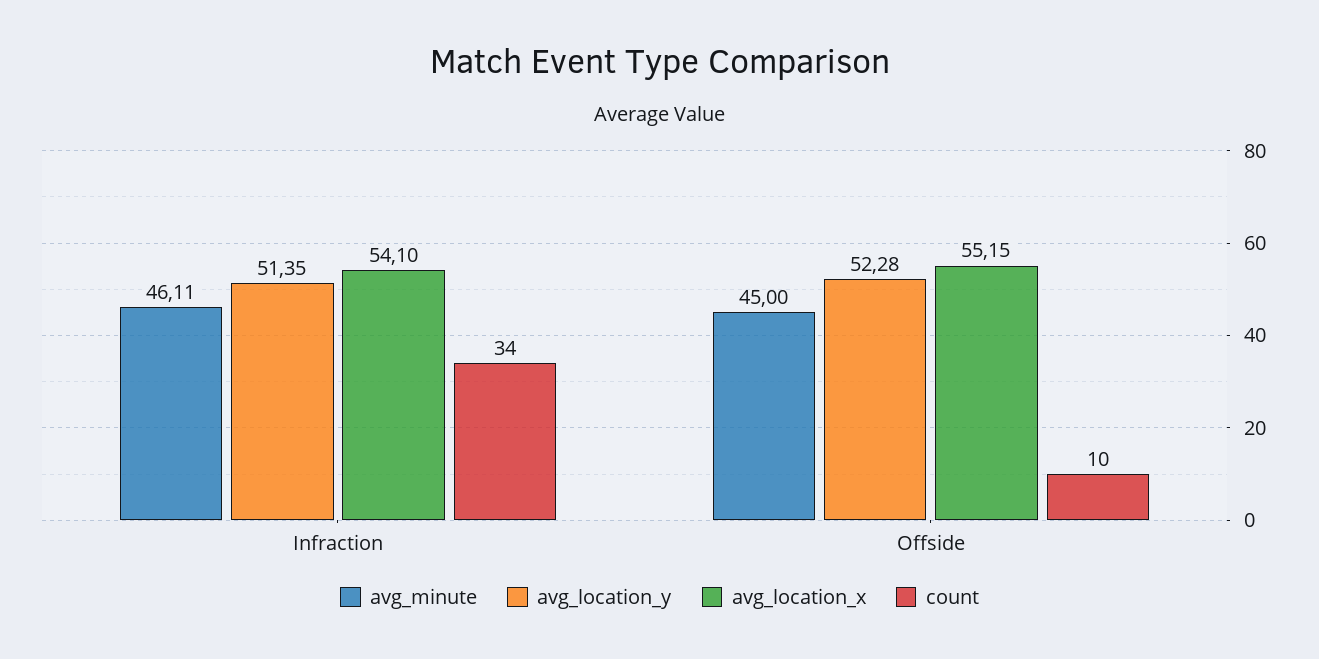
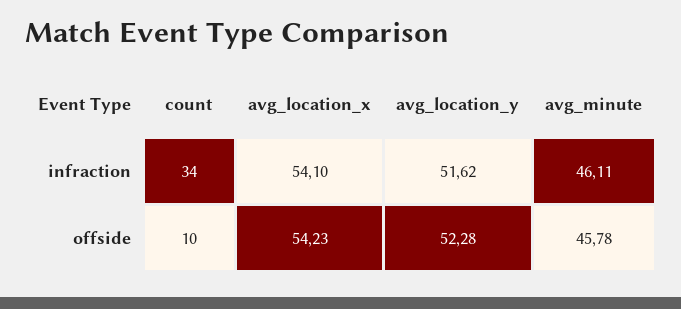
avg_location_y, Infraction: 51.35 -> 51.62
avg_minute, Offside: 45 -> 45.78
avg_location_x, Offside: 55.15 -> 54.23

